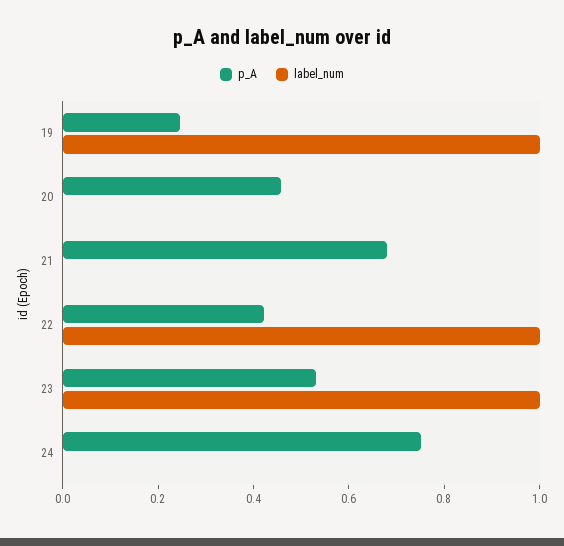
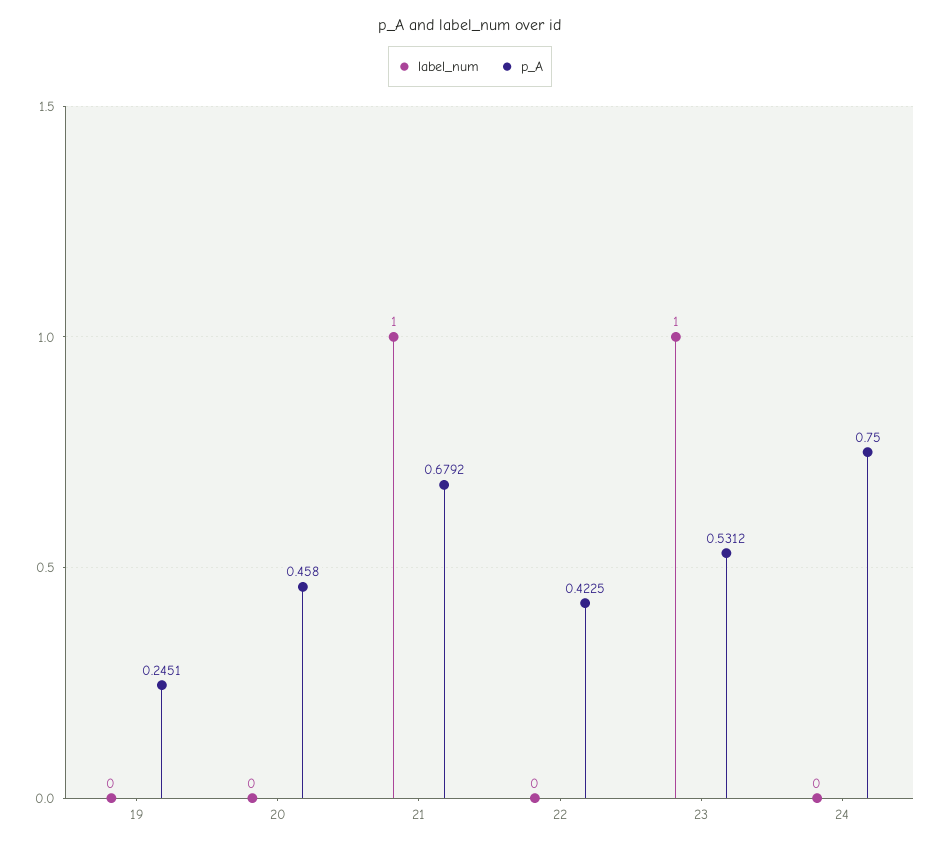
label_num, 19: 1 -> 0
label_num, 21: 0 -> 1
label_num, 22: 1 -> 0

